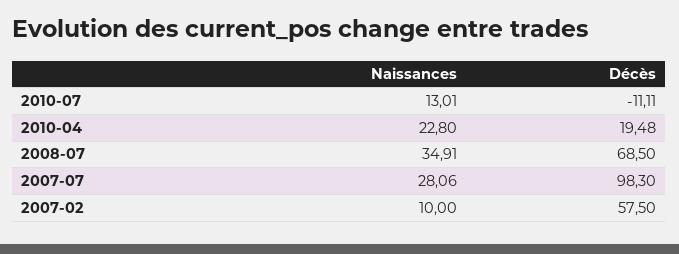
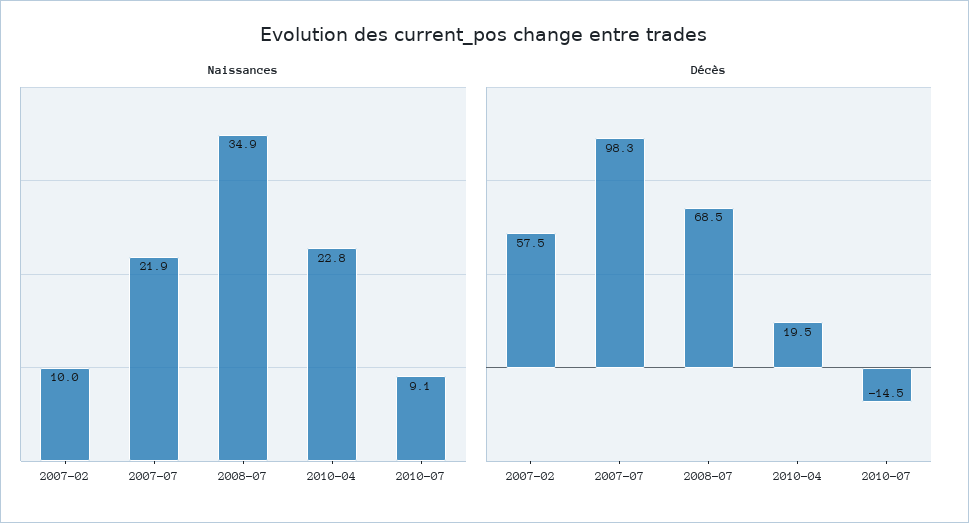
Naissances, 2010-07: 13.01 -> 9.1
Décès, 2010-07: -11.11 -> -14.5
Naissances, 2007-07: 28.06 -> 21.9

